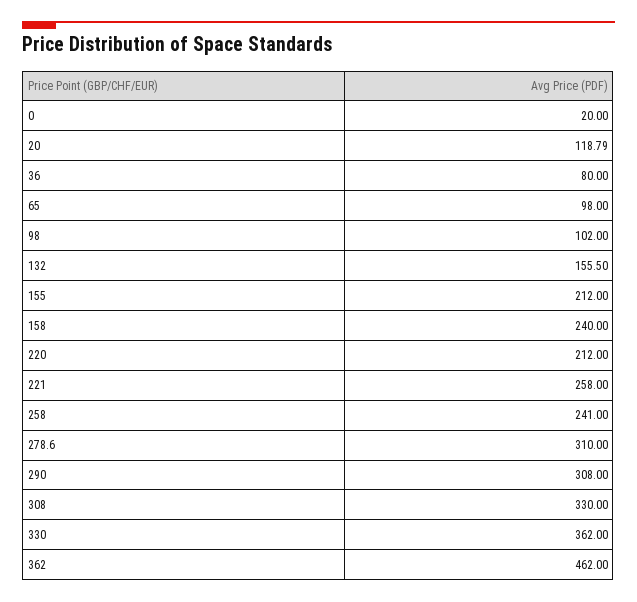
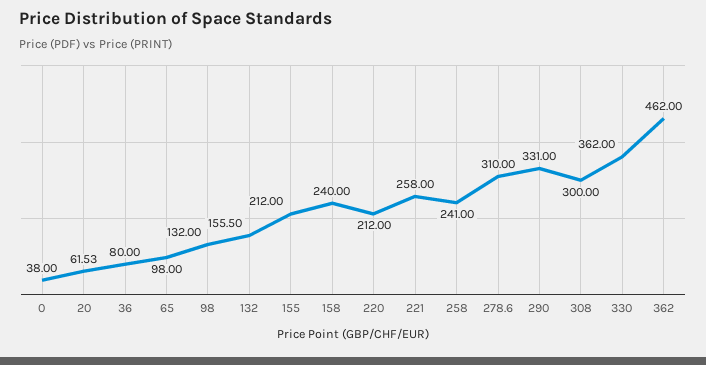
0: 20 -> 38
20: 118.79 -> 61.53
98: 102 -> 132
290: 308 -> 331
308: 330 -> 300

